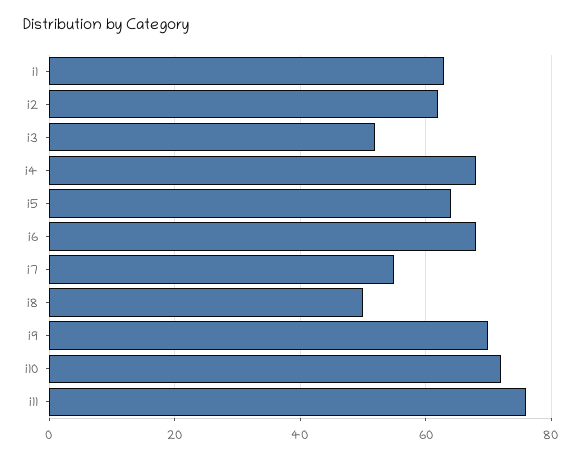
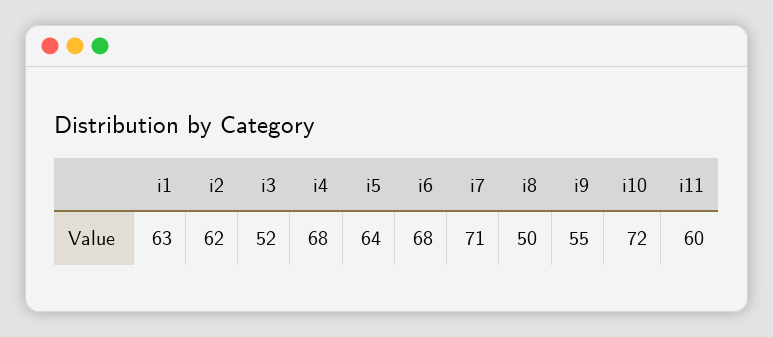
i7: 55 -> 71
i9: 70 -> 55
i11: 75 -> 60

